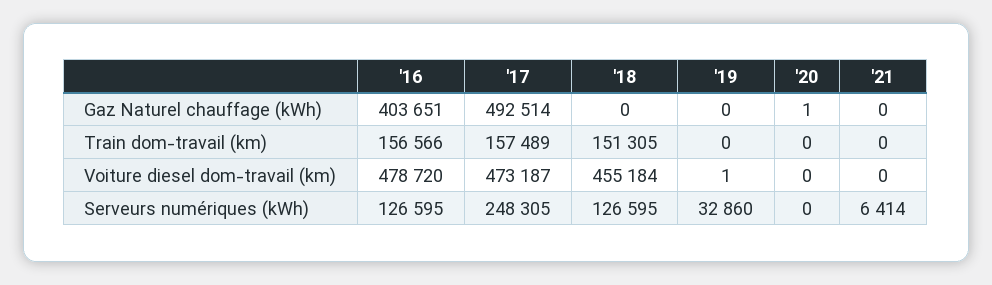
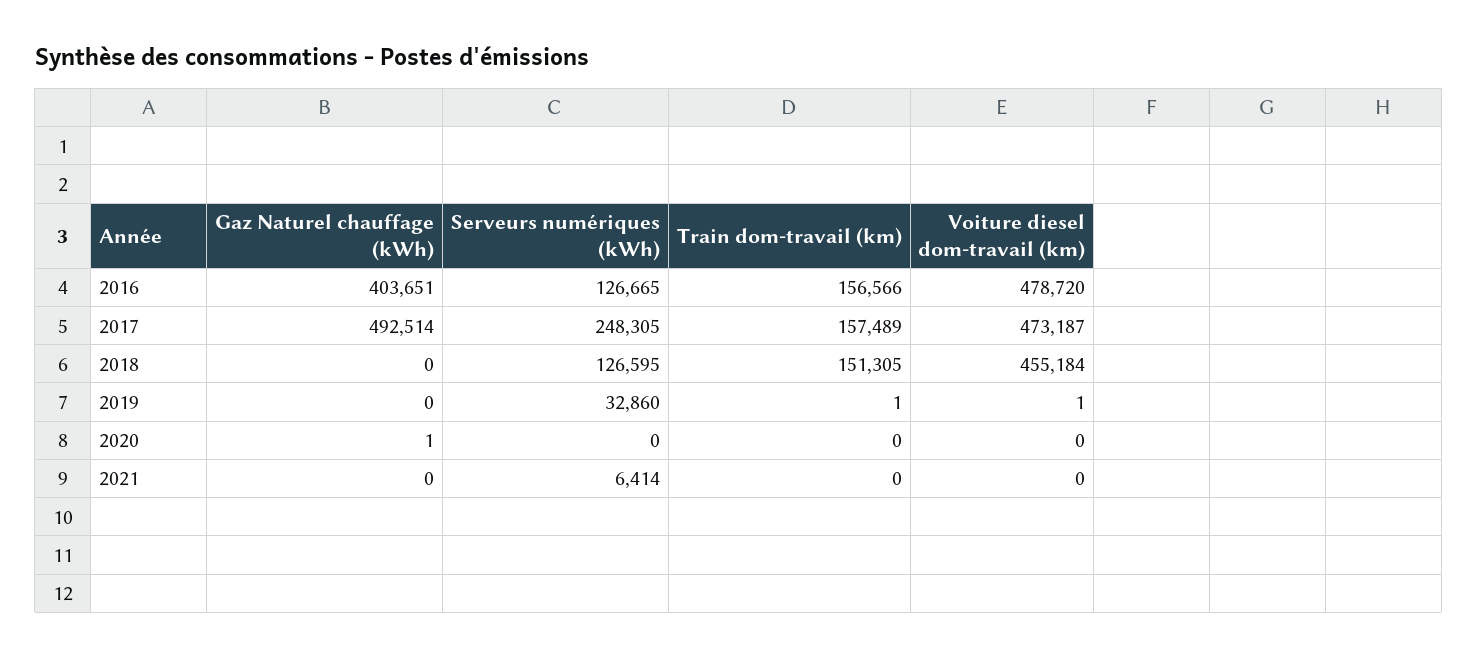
'19, Train dom-travail (km): 0 -> 1
'16, Serveurs numériques (kWh): 126595 -> 126665

